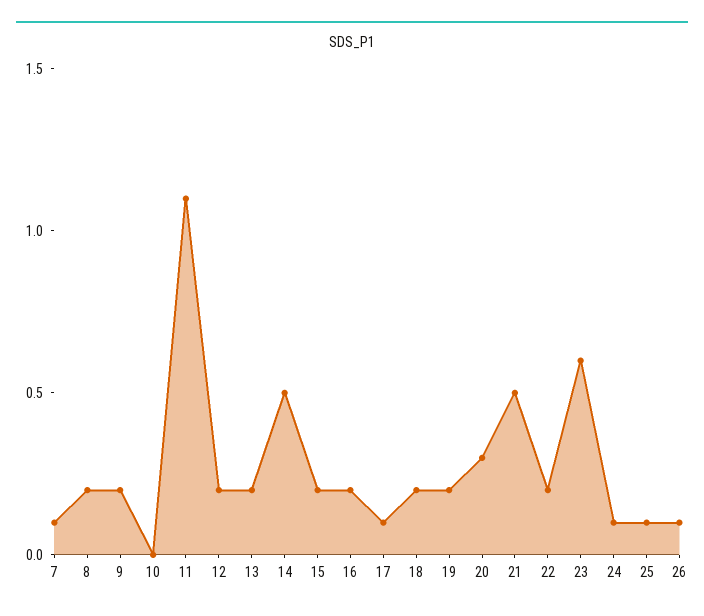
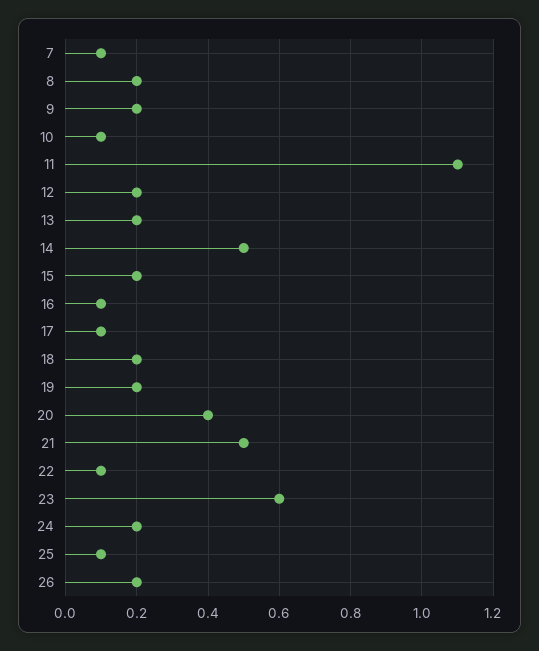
10: 0 -> 0.1
16: 0.2 -> 0.1
20: 0.3 -> 0.4
22: 0.2 -> 0.1
24: 0.1 -> 0.2
26: 0.1 -> 0.2

